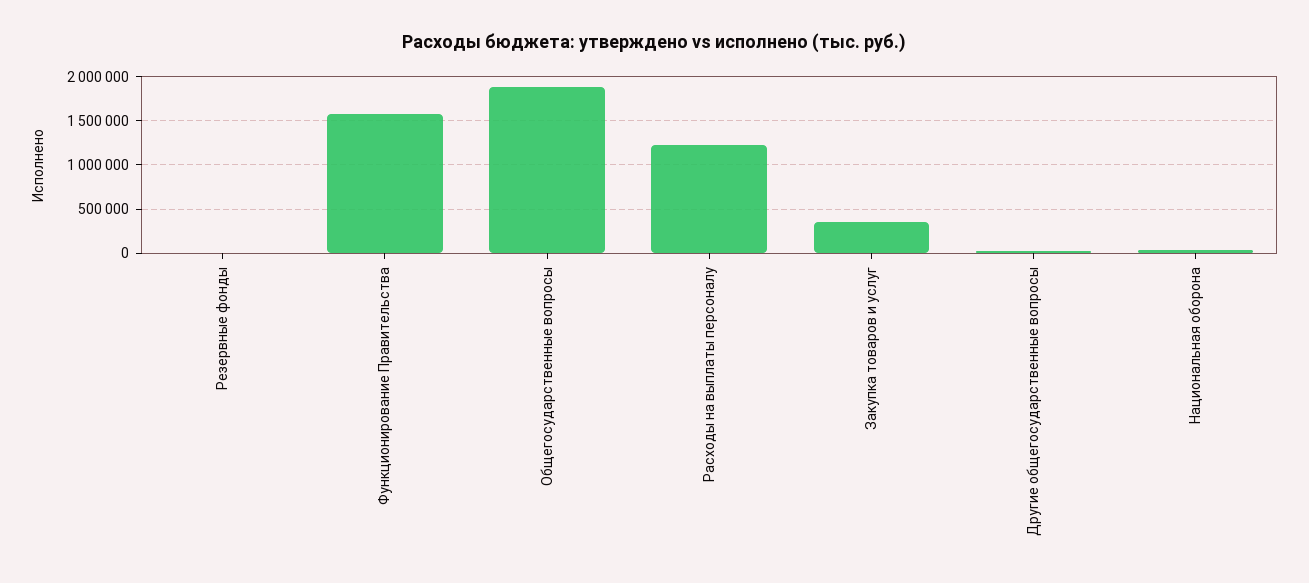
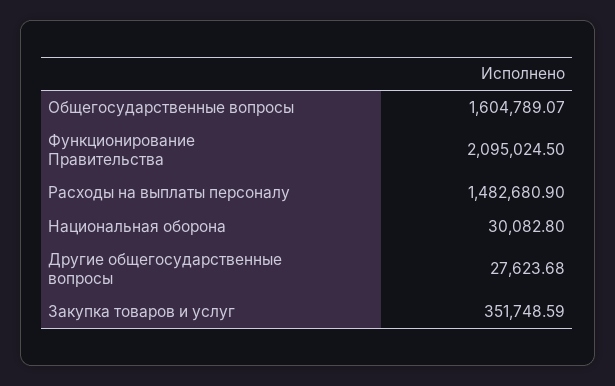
Резервные фонды: 0 -> none
Функционирование Правительства: 1600000 -> 2095024.5
Общегосударственные вопросы: 1900000 -> 1604789.07
Расходы на выплаты персоналу: 1200000 -> 1482680.9

